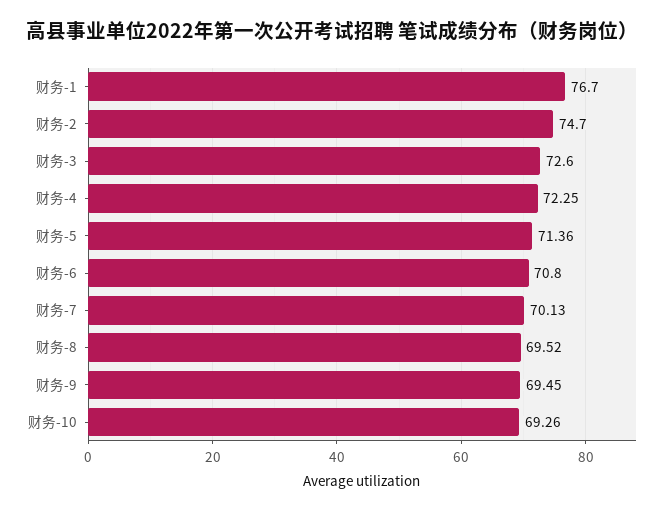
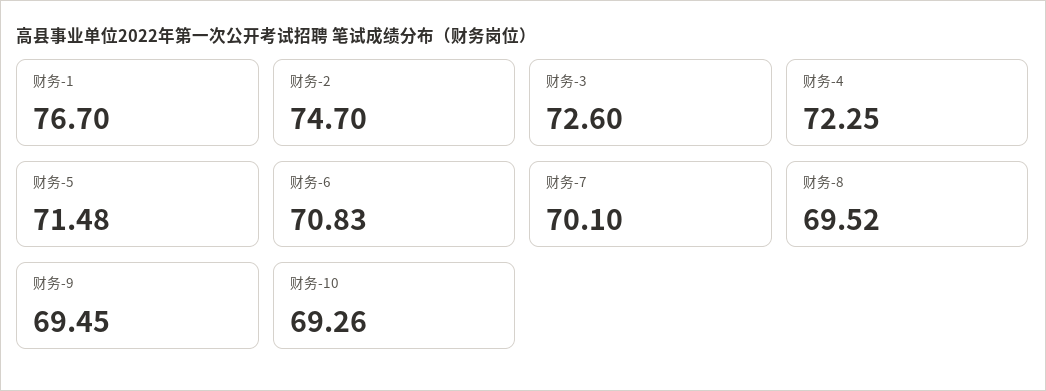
财务-5: 71.36 -> 71.48
财务-6: 70.8 -> 70.83
财务-7: 70.13 -> 70.1

